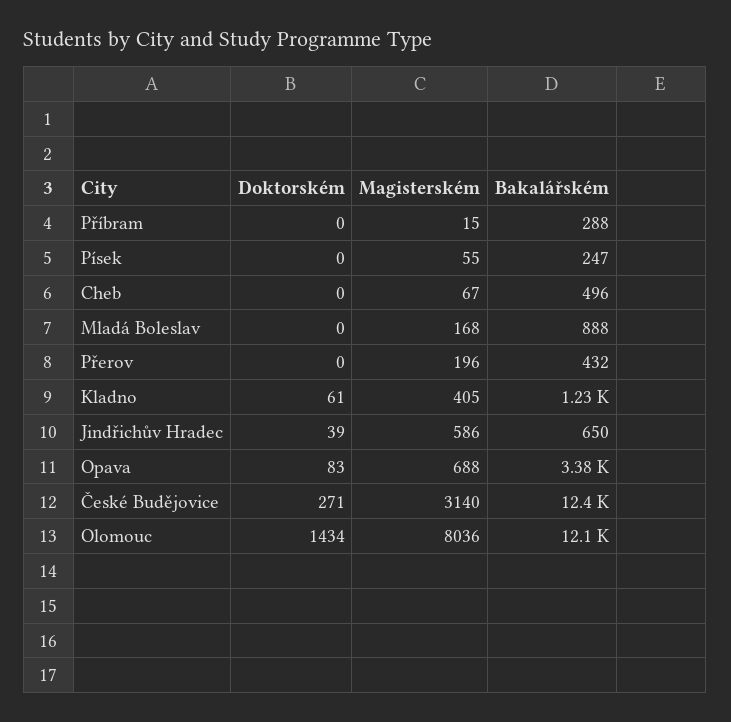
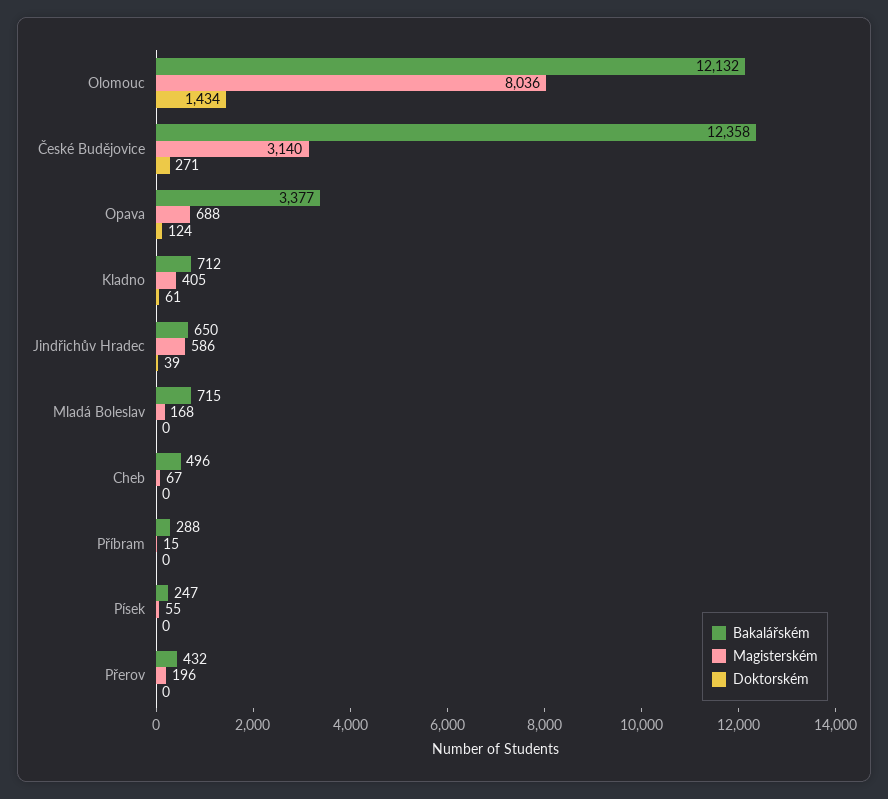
Bakalářském, Mladá Boleslav: 888 -> 715
Bakalářském, Kladno: 1230 -> 712
Doktorském, Opava: 83 -> 124

